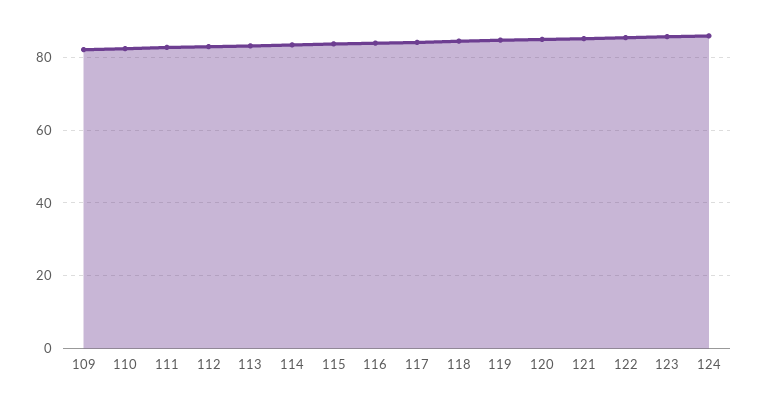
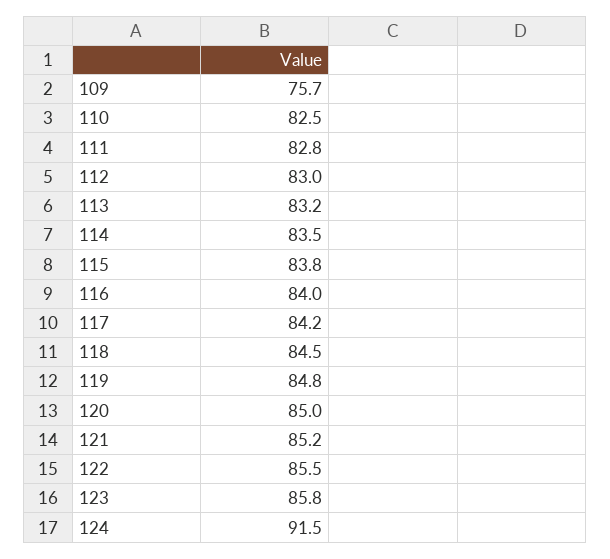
109: 82 -> 75.7
124: 86 -> 91.5

